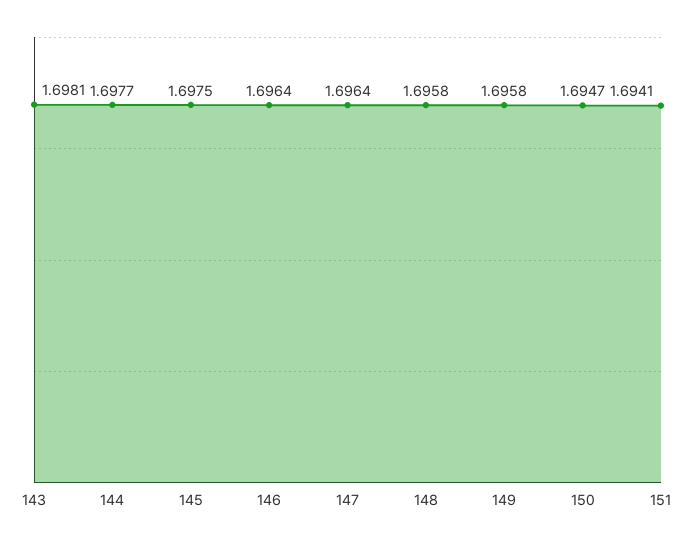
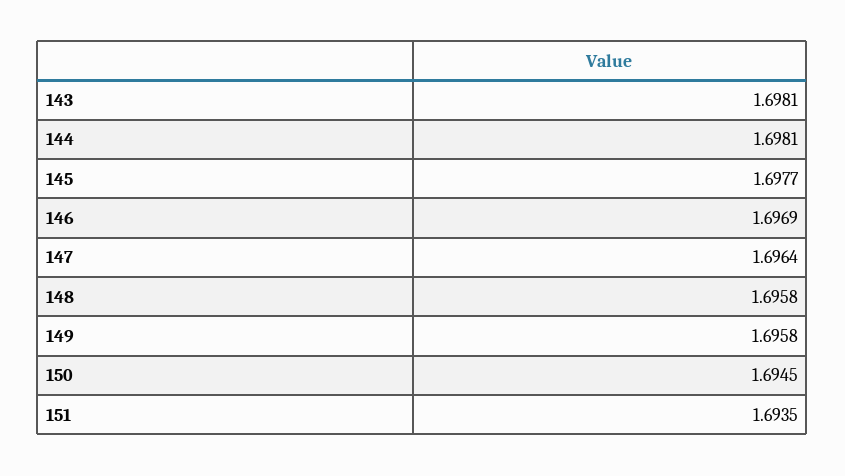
144: 1.6977 -> 1.6981
145: 1.6975 -> 1.6977
146: 1.6964 -> 1.6969
150: 1.6947 -> 1.6945
151: 1.6941 -> 1.6935

